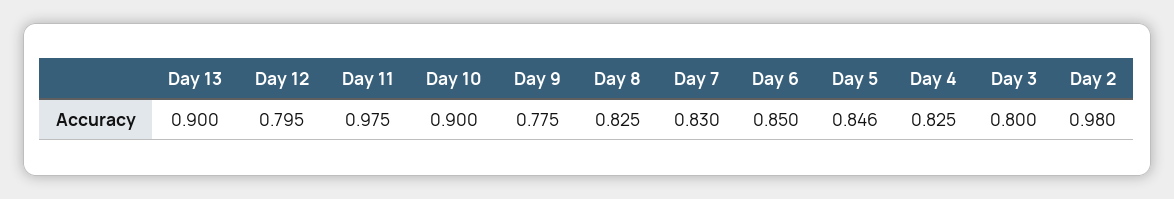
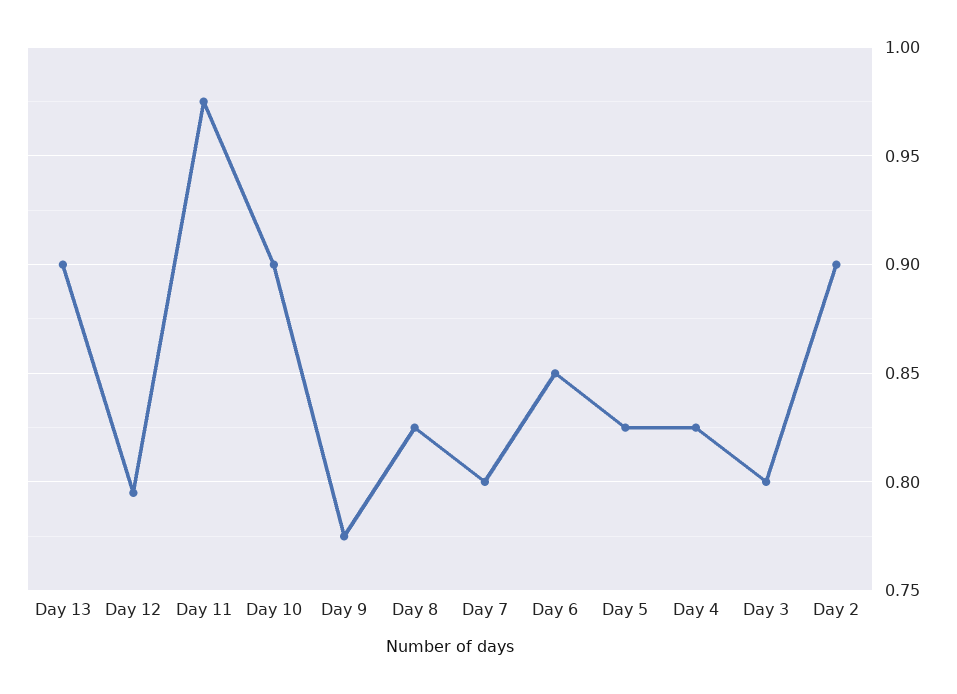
Day 7: 0.83 -> 0.8
Day 5: 0.846 -> 0.825
Day 2: 0.98 -> 0.9

